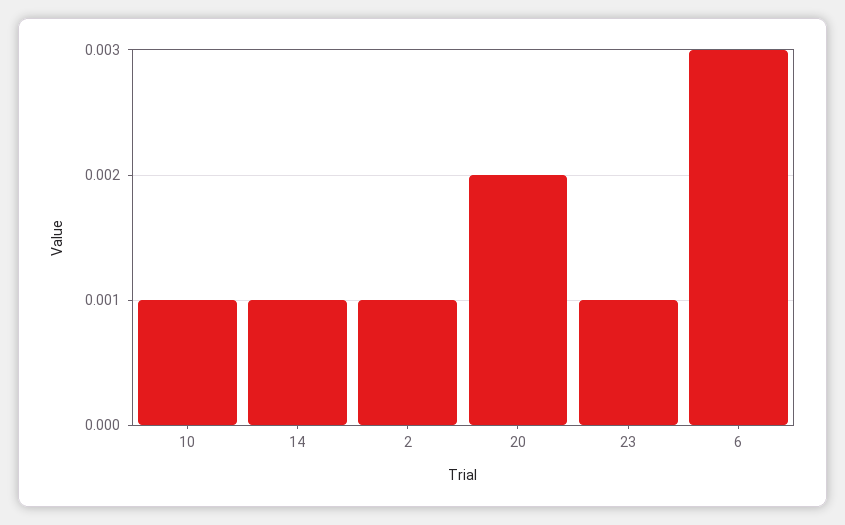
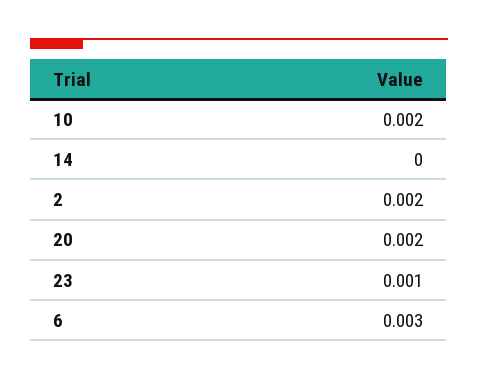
10: 0.001 -> 0.002
14: 0.001 -> 0
2: 0.001 -> 0.002

